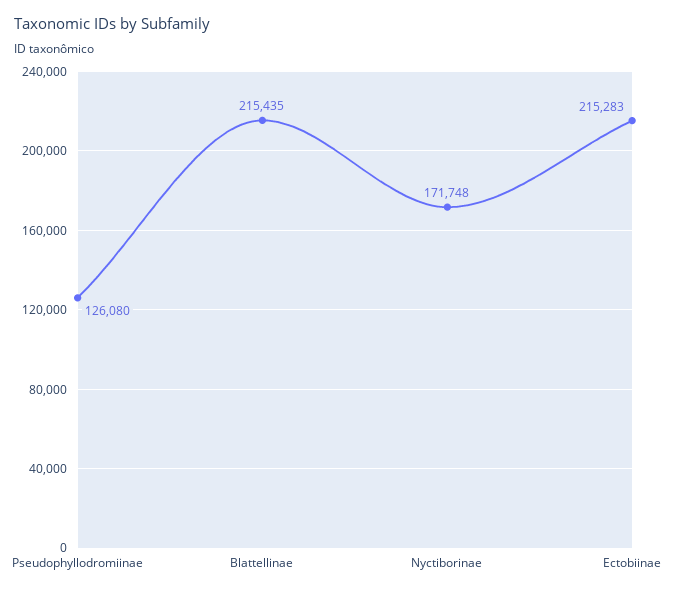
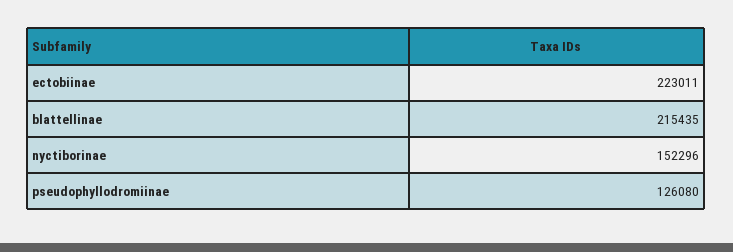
Nyctiborinae: 171748 -> 152296
Ectobiinae: 215283 -> 223011

